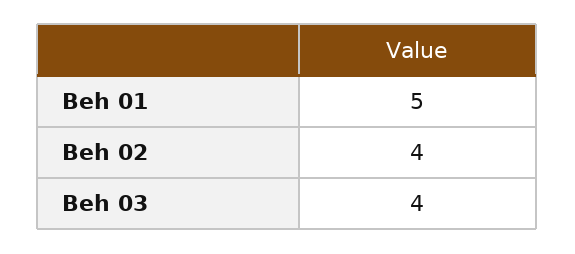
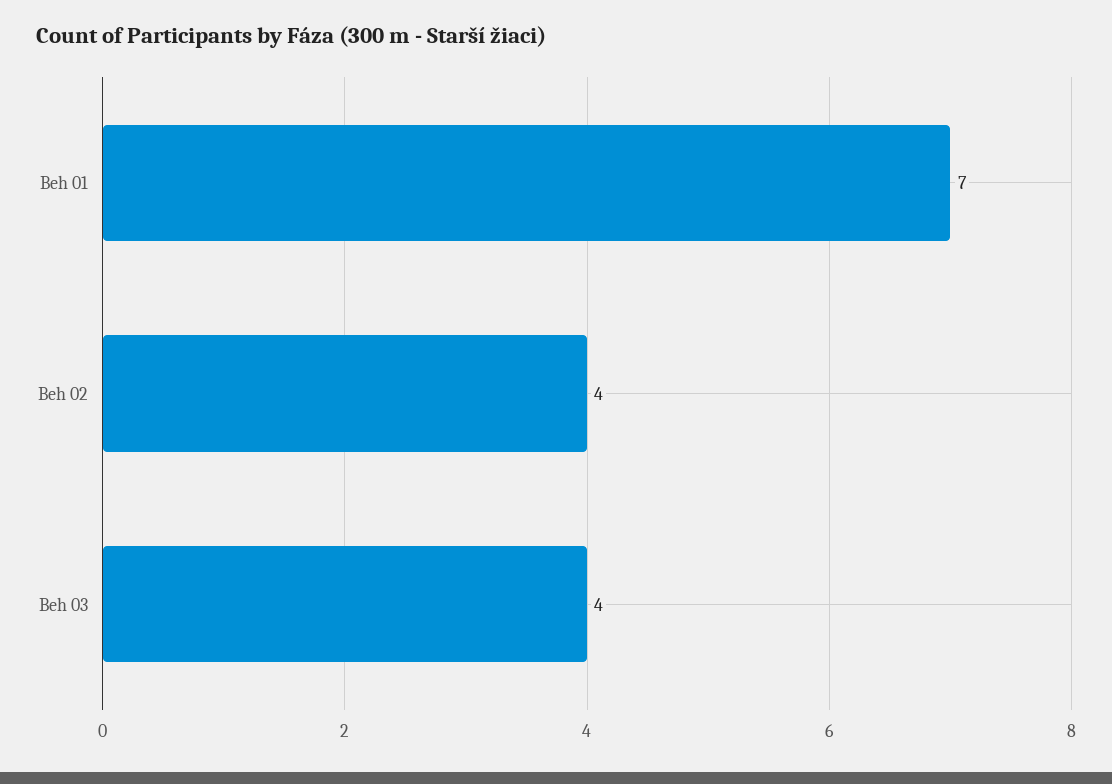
Beh 01: 5 -> 7

